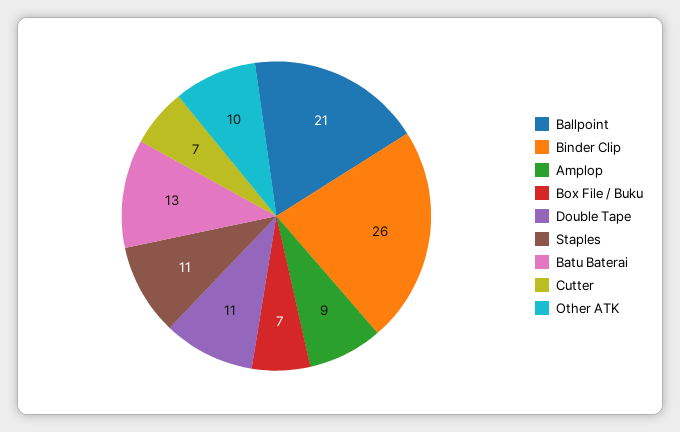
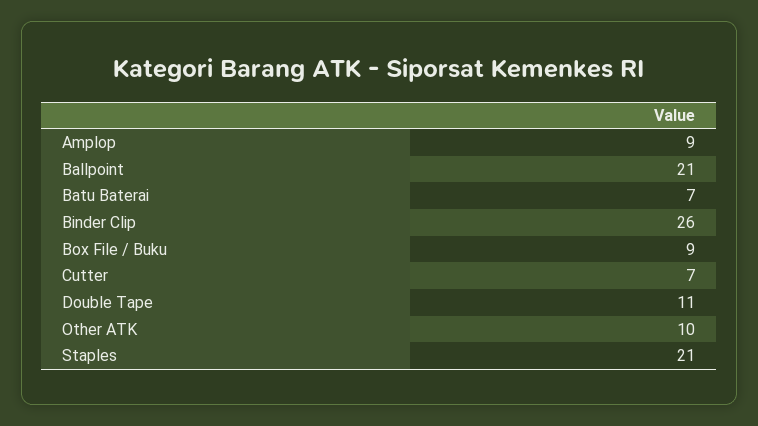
Box File / Buku: 7 -> 9
Staples: 11 -> 21
Batu Baterai: 13 -> 7

